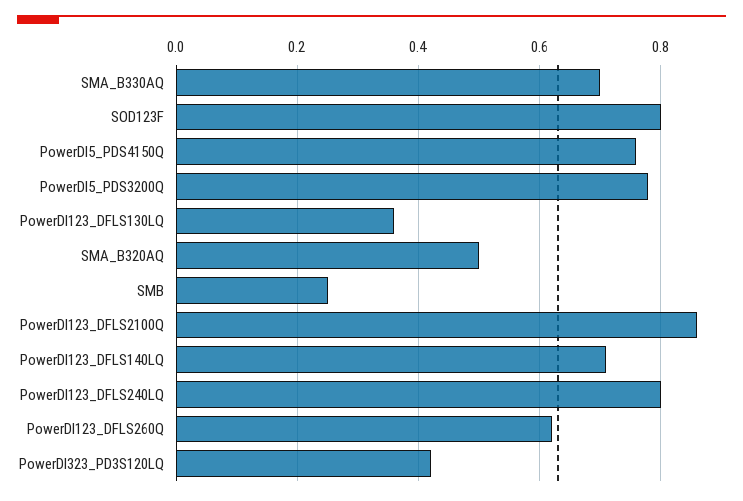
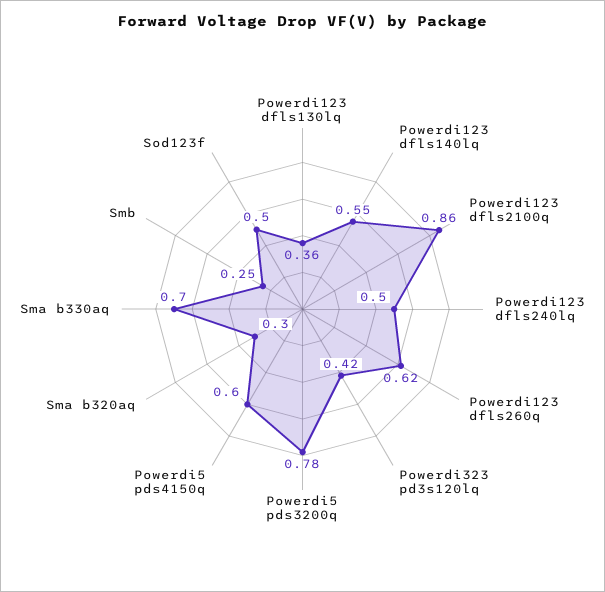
SOD123F: 0.8 -> 0.5
PowerDI5_PDS4150Q: 0.75 -> 0.6
SMA_B320AQ: 0.5 -> 0.3
PowerDI123_DFLS140LQ: 0.7 -> 0.55
PowerDI123_DFLS240LQ: 0.8 -> 0.5

